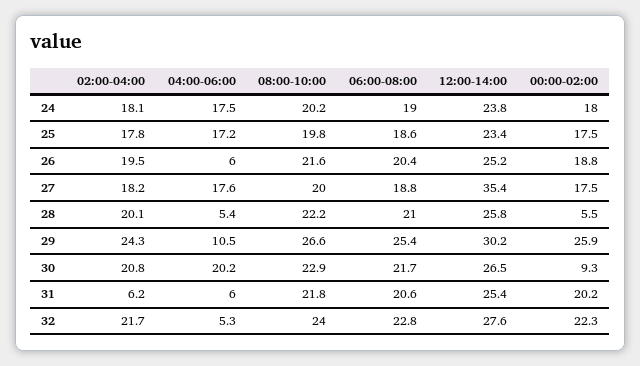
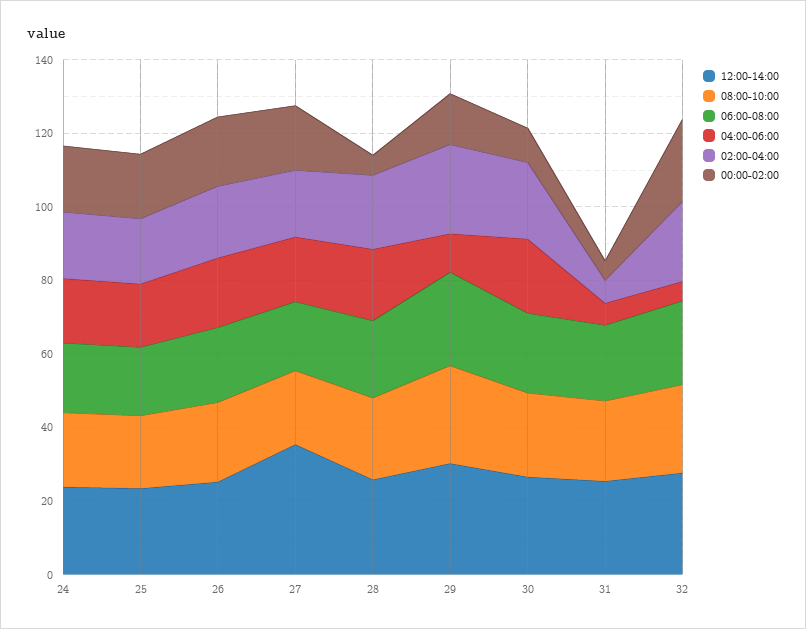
04:00-06:00, 26: 6 -> 20
04:00-06:00, 28: 5.4 -> 20
00:00-02:00, 29: 25.9 -> 15
00:00-02:00, 31: 20.2 -> 5

